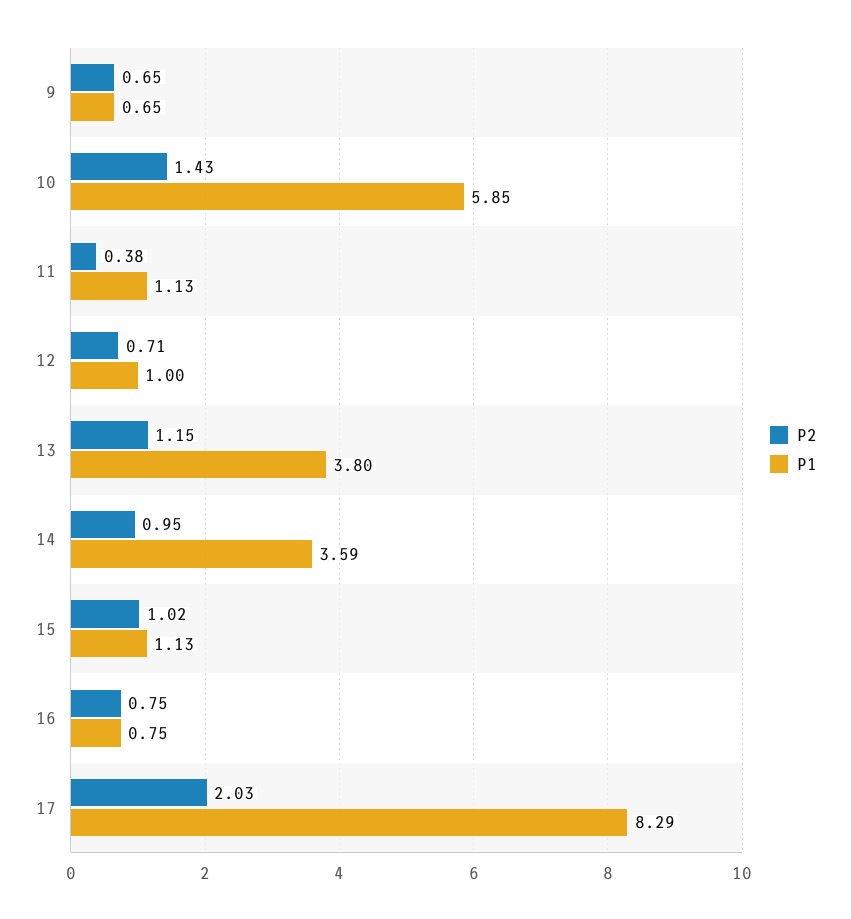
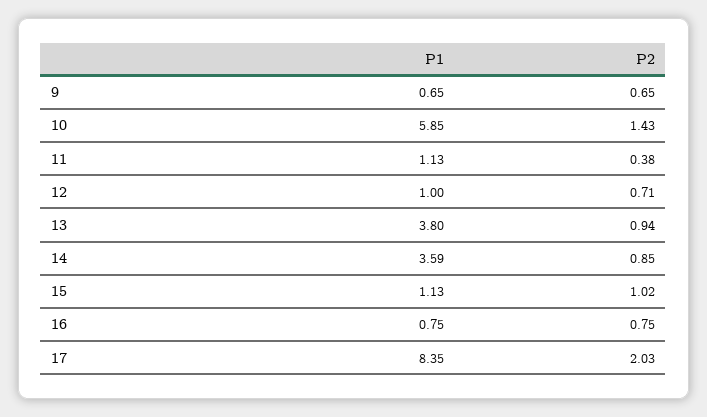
P2, 13: 1.15 -> 0.94
P2, 14: 0.95 -> 0.85
P1, 17: 8.29 -> 8.35

